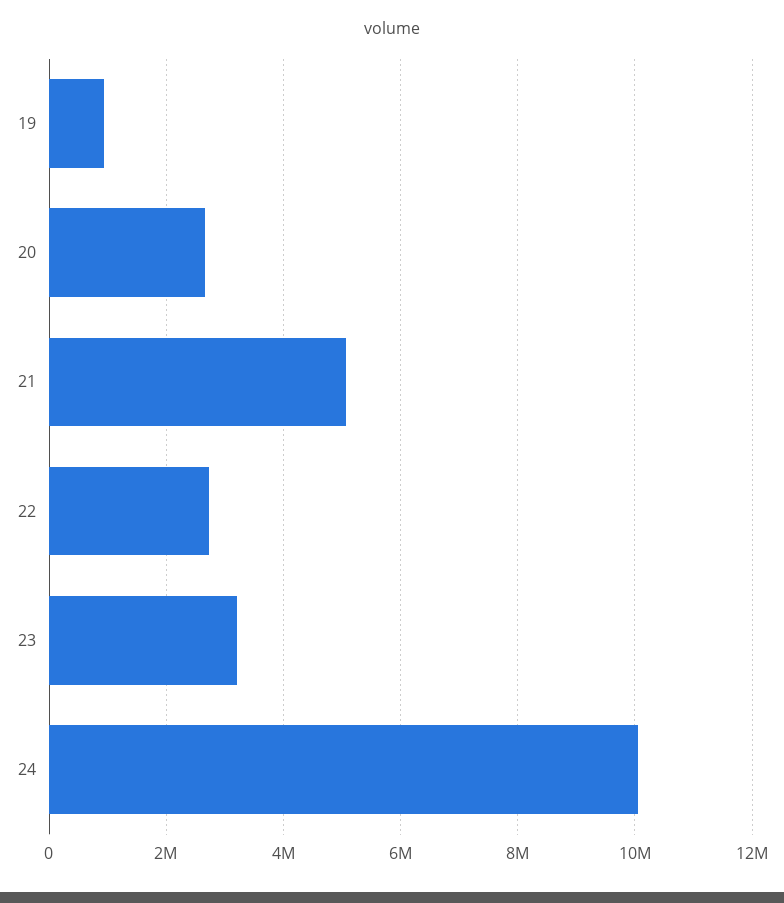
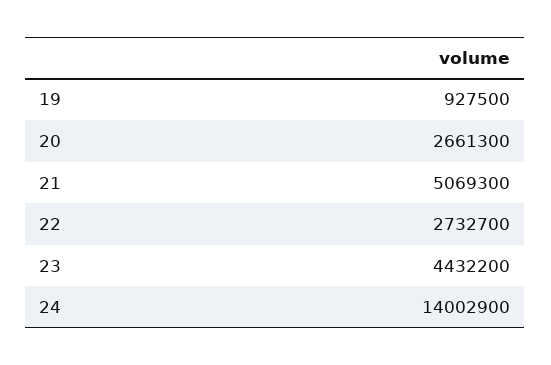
23: 3200000 -> 4432200
24: 10000000 -> 14002900

